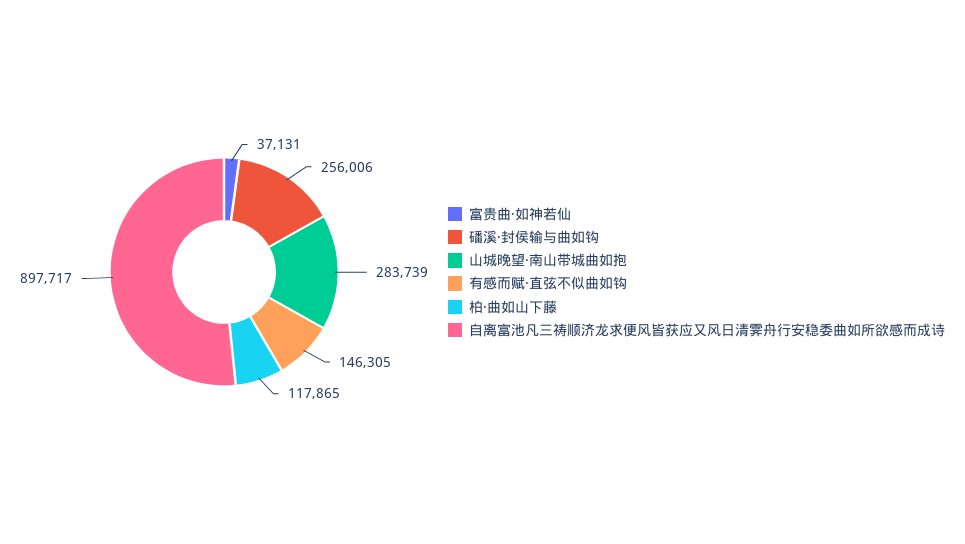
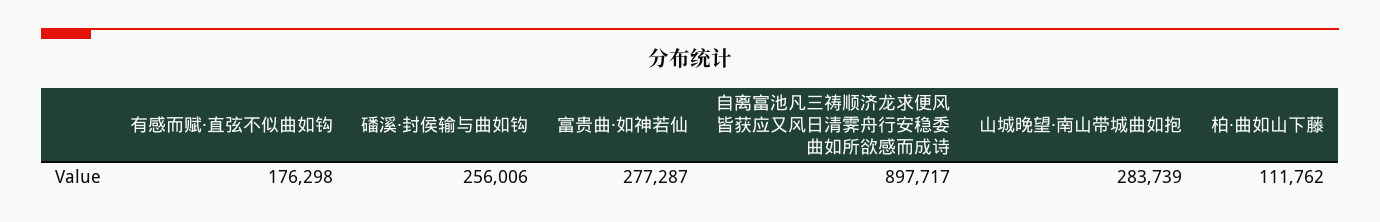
富贵曲·如神若仙: 37131 -> 277287
有感而赋·直弦不似曲如钩: 146305 -> 176298
柏·曲如山下藤: 117865 -> 111762

